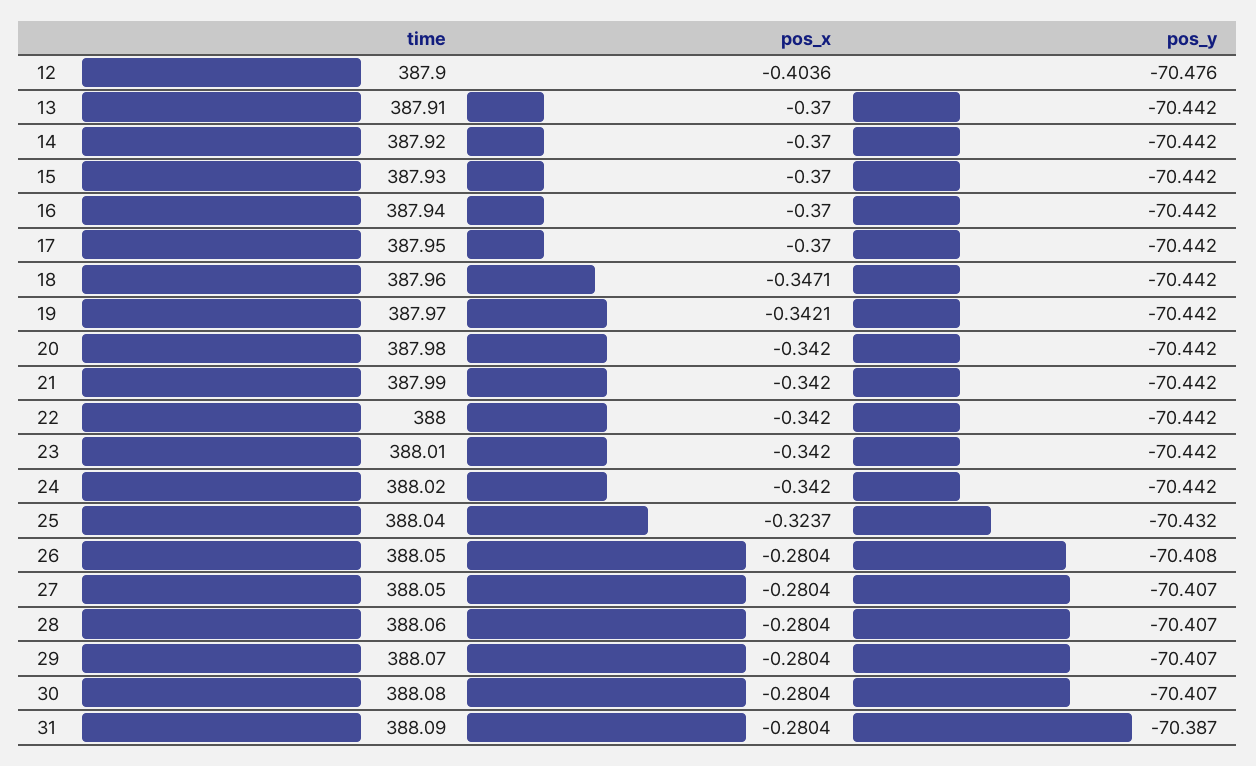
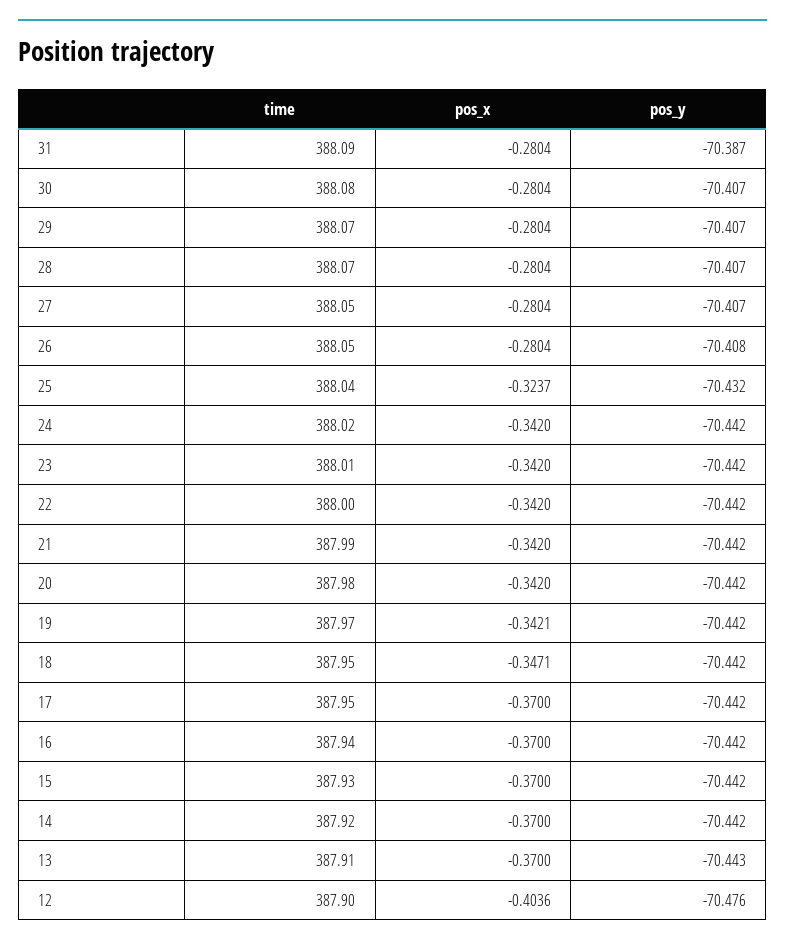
pos_y, 13: -70.442 -> -70.443
time, 18: 387.96 -> 387.95
time, 28: 388.06 -> 388.07

